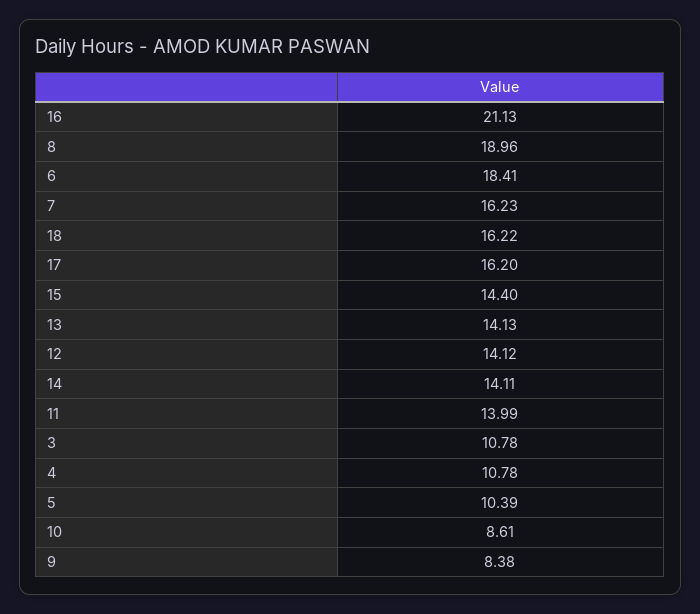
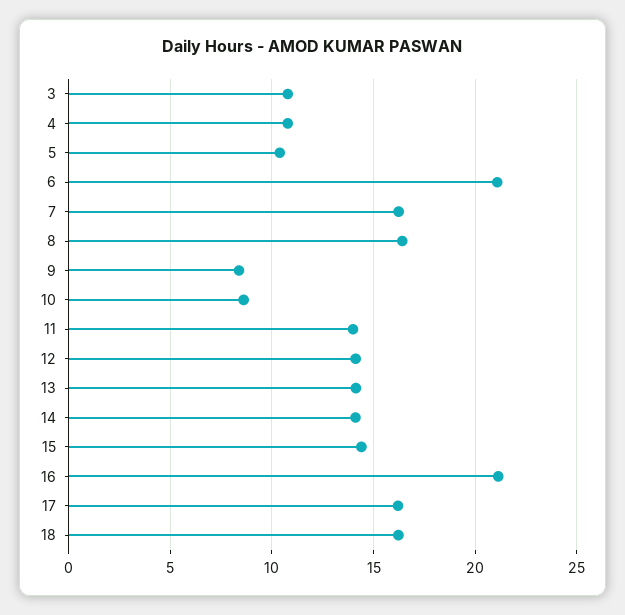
8: 18.96 -> 16.5
6: 18.41 -> 21

